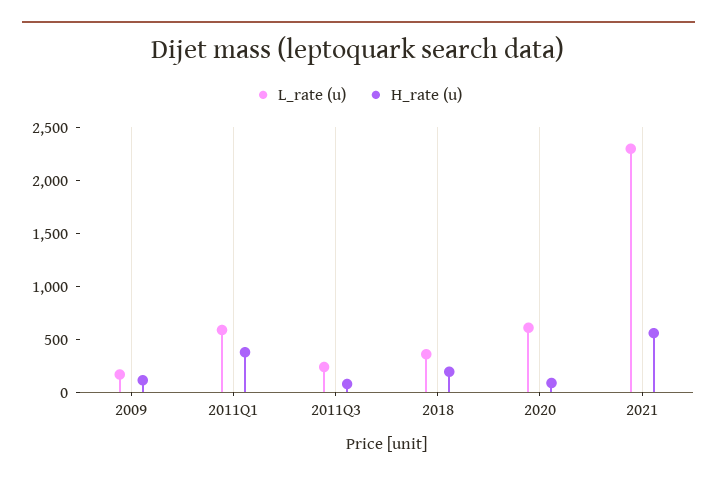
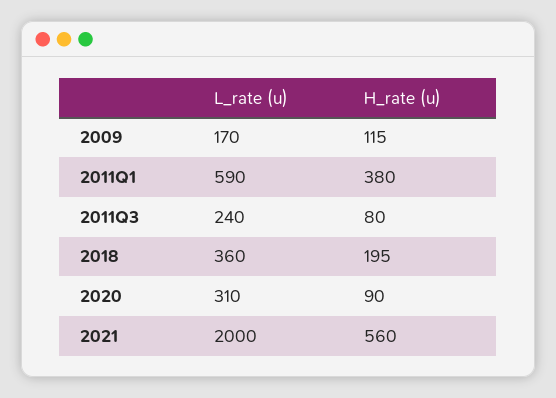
L_rate (u), 2020: 600 -> 310
L_rate (u), 2021: 2300 -> 2000

